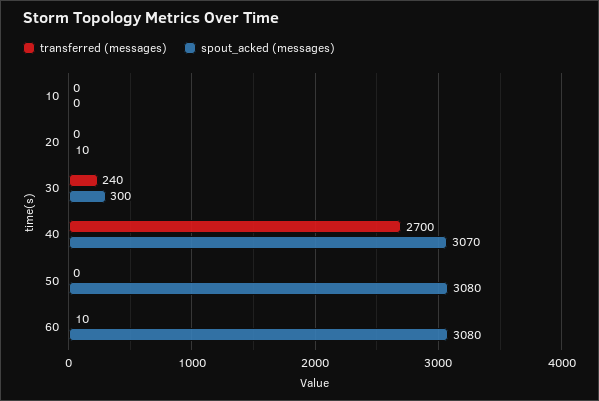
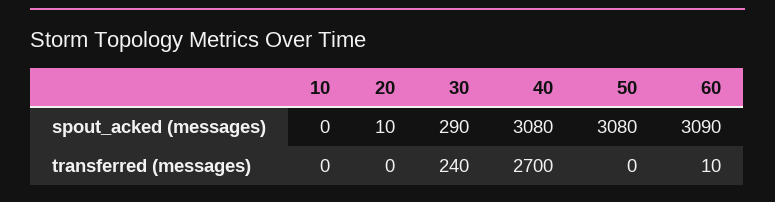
spout_acked (messages), 30: 300 -> 290
spout_acked (messages), 40: 3070 -> 3080
spout_acked (messages), 60: 3080 -> 3090

